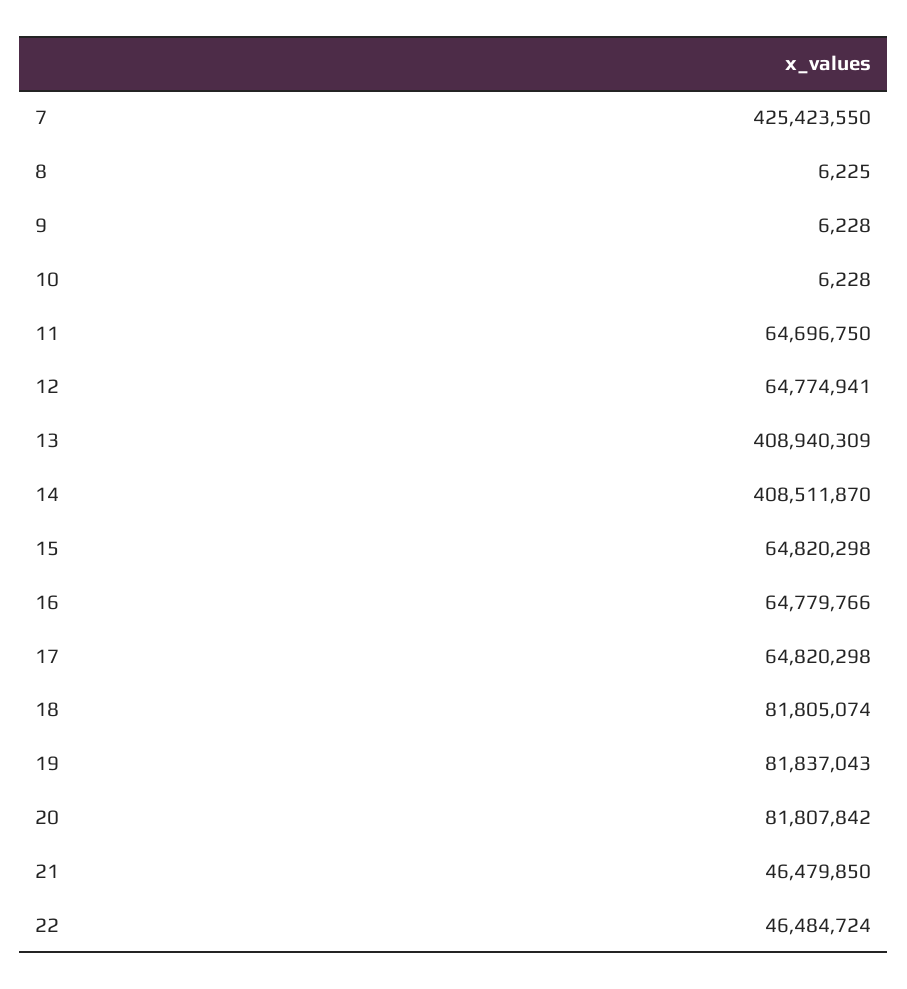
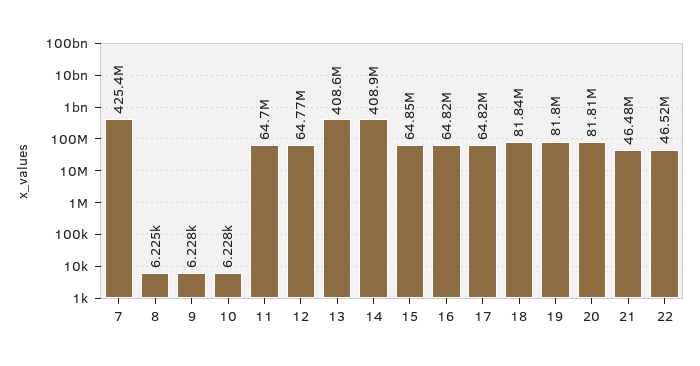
13: 408940309 -> 408600000
14: 408511870 -> 408900000
15: 64820298 -> 64850000
16: 64779766 -> 64820000
18: 81805074 -> 81840000
19: 81837043 -> 81800000
22: 46484724 -> 46520000

